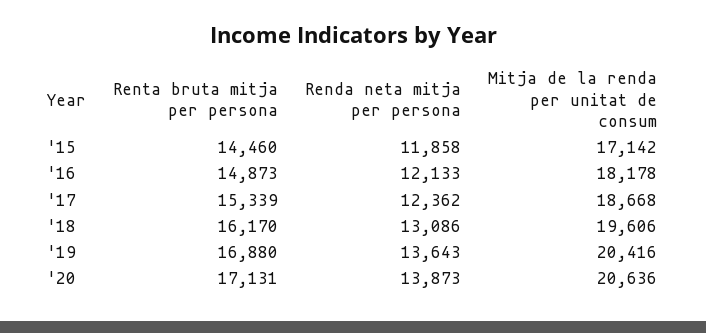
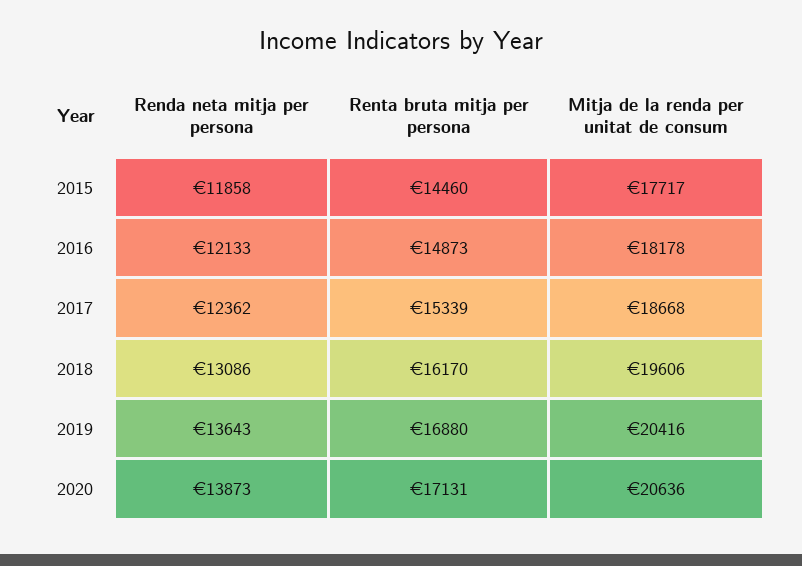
Mitja de la renda per unitat de consum, '15: 17142 -> 17717

